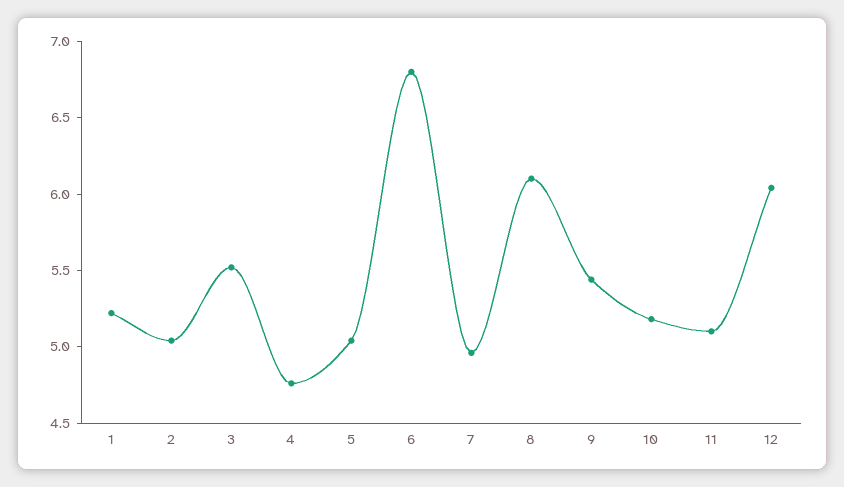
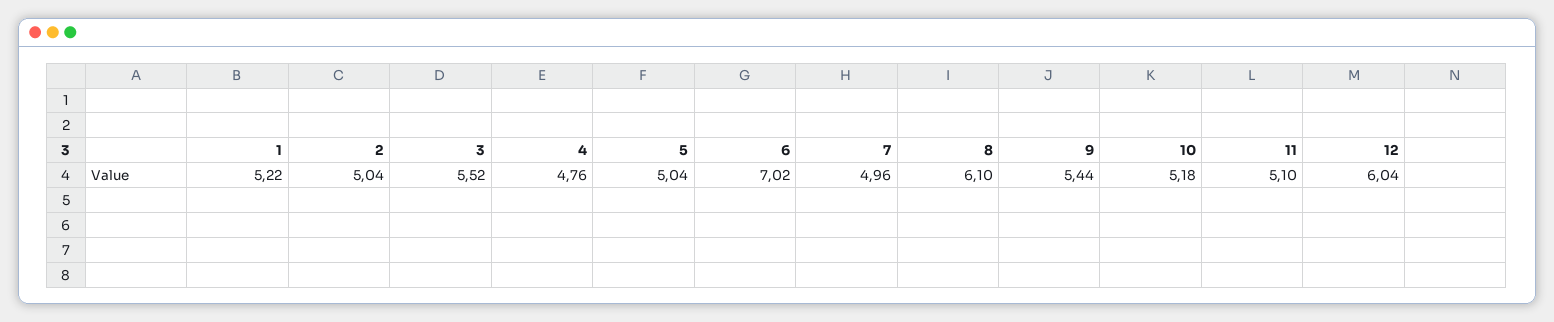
6: 6.8 -> 7.02

